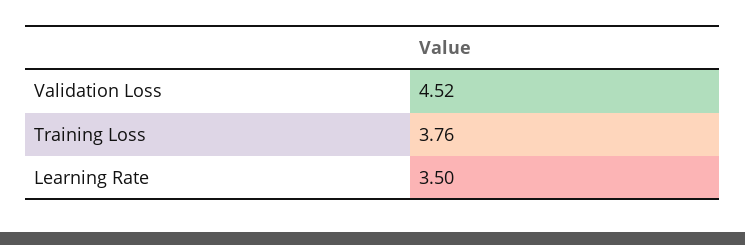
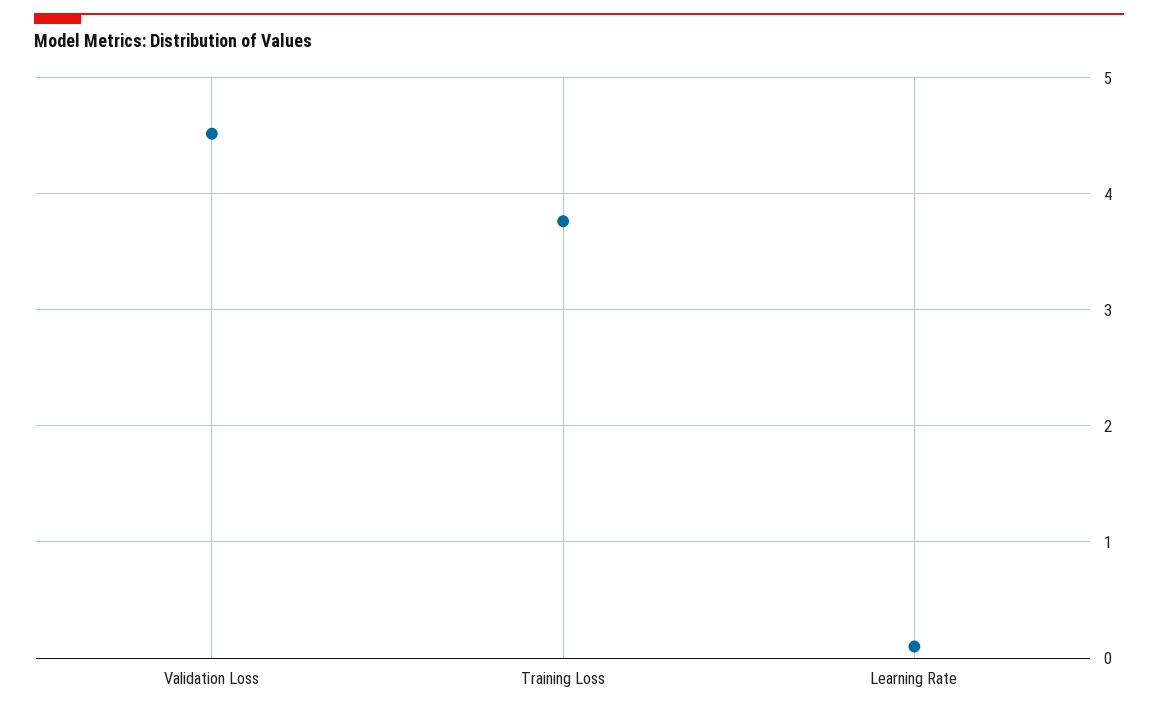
Learning Rate: 3.5 -> 0.1

